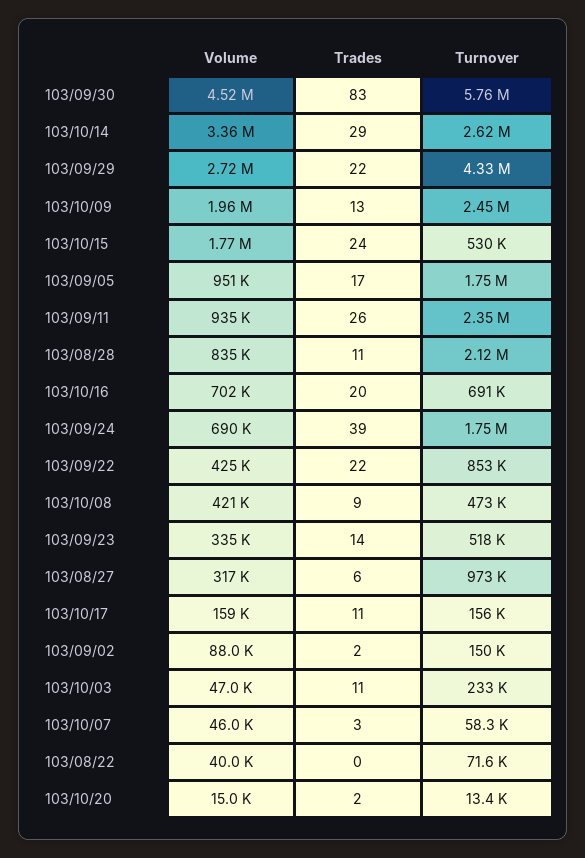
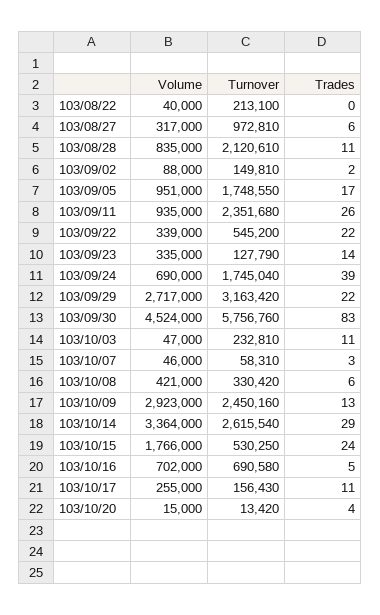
Turnover, 103/09/29: 4330000 -> 3163420
Volume, 103/10/09: 1960000 -> 2923000
Trades, 103/10/16: 20 -> 5
Volume, 103/09/22: 425000 -> 339000
Turnover, 103/09/22: 853000 -> 545200
Trades, 103/10/08: 9 -> 6
Turnover, 103/10/08: 473000 -> 330420
Turnover, 103/09/23: 518000 -> 127790
Volume, 103/10/17: 159000 -> 255000
Turnover, 103/08/22: 71600 -> 213100
Trades, 103/10/20: 2 -> 4

